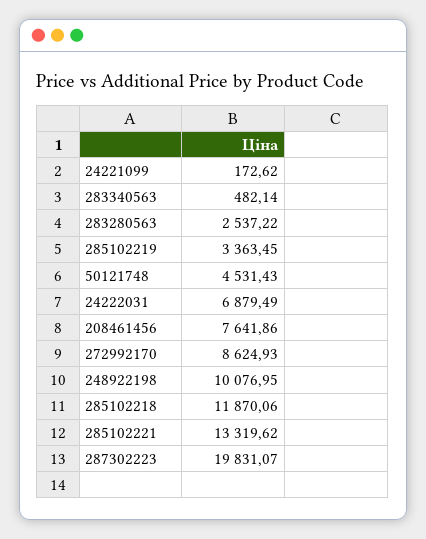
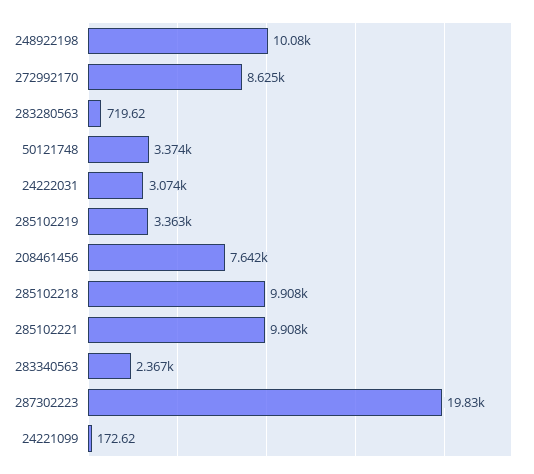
283340563: 482.14 -> 2367
283280563: 2537.22 -> 719.62
50121748: 4531.43 -> 3374
24222031: 6879.49 -> 3074
285102218: 11870.06 -> 9908
285102221: 13319.62 -> 9908

